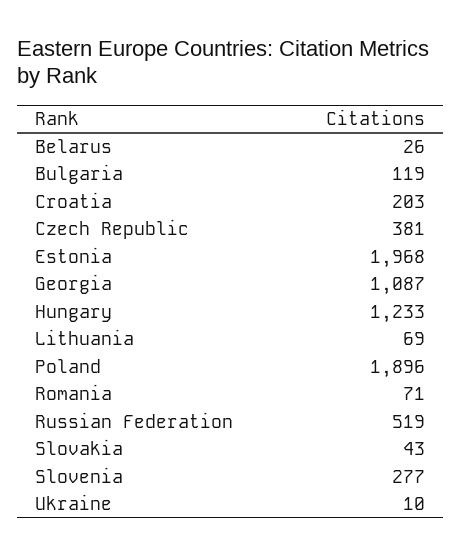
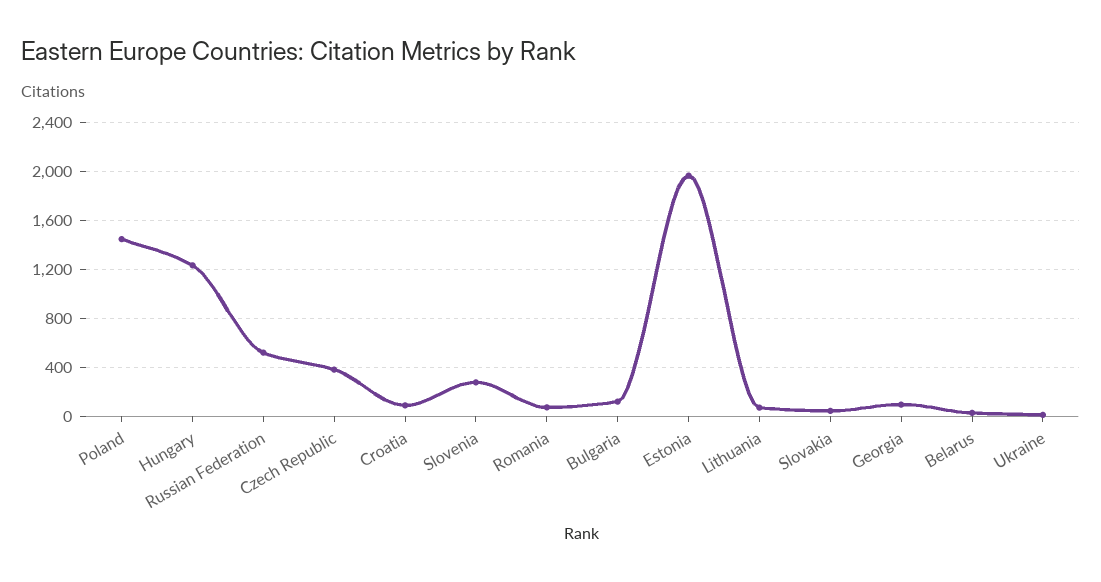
Croatia: 203 -> 100
Georgia: 1087 -> 100
Poland: 1896 -> 1450

